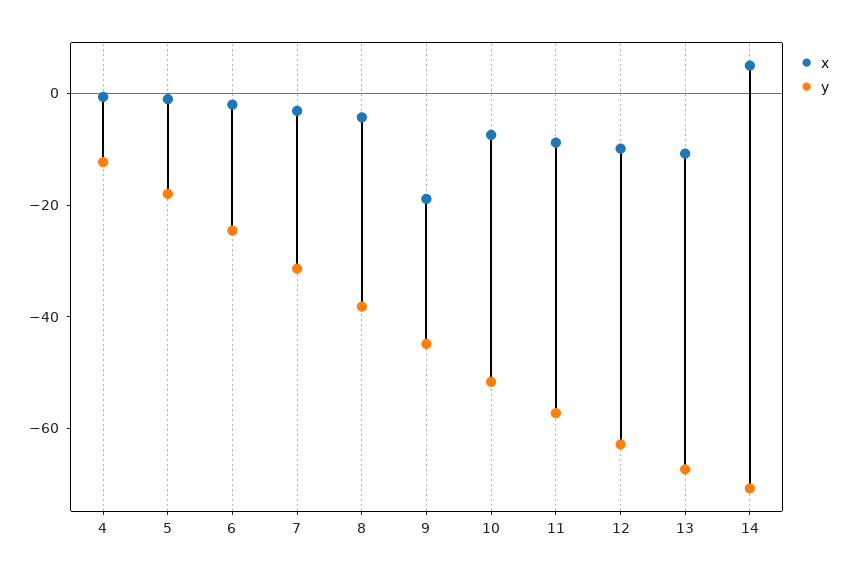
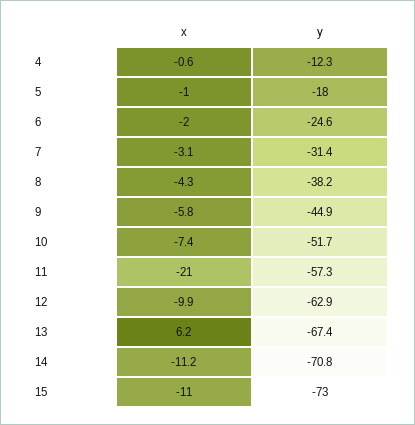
x, 9: -20 -> -5.8
x, 11: -10 -> -21
x, 13: -10 -> 6.2
x, 14: 5 -> -11.2
x, 15: none -> -11
y, 15: none -> -73

